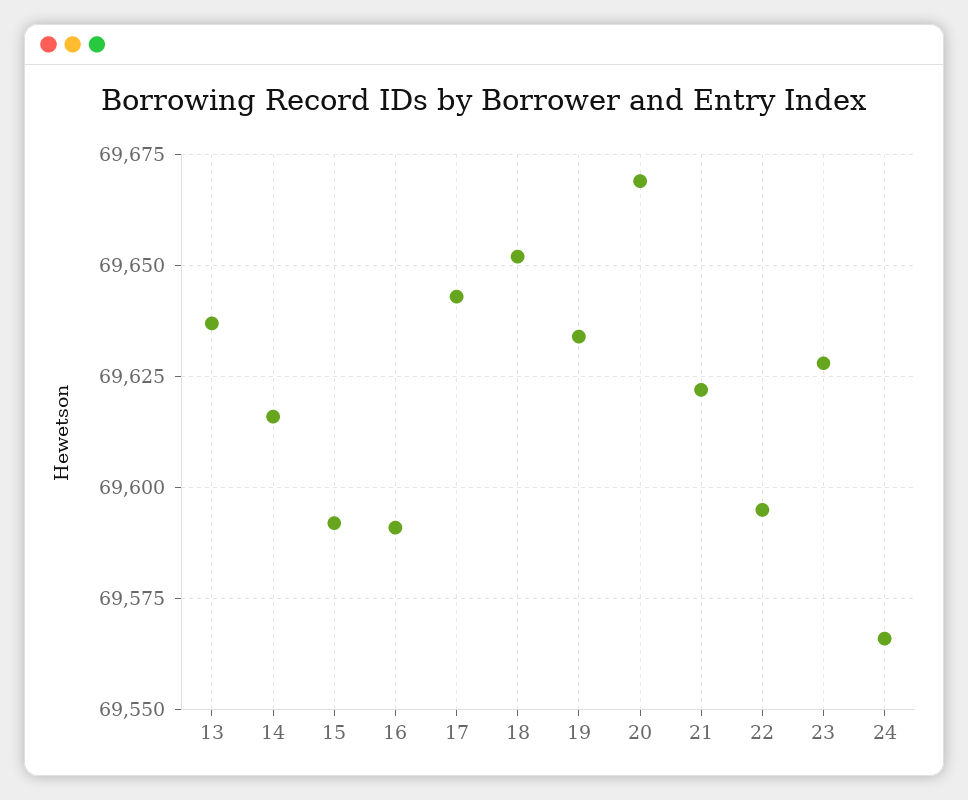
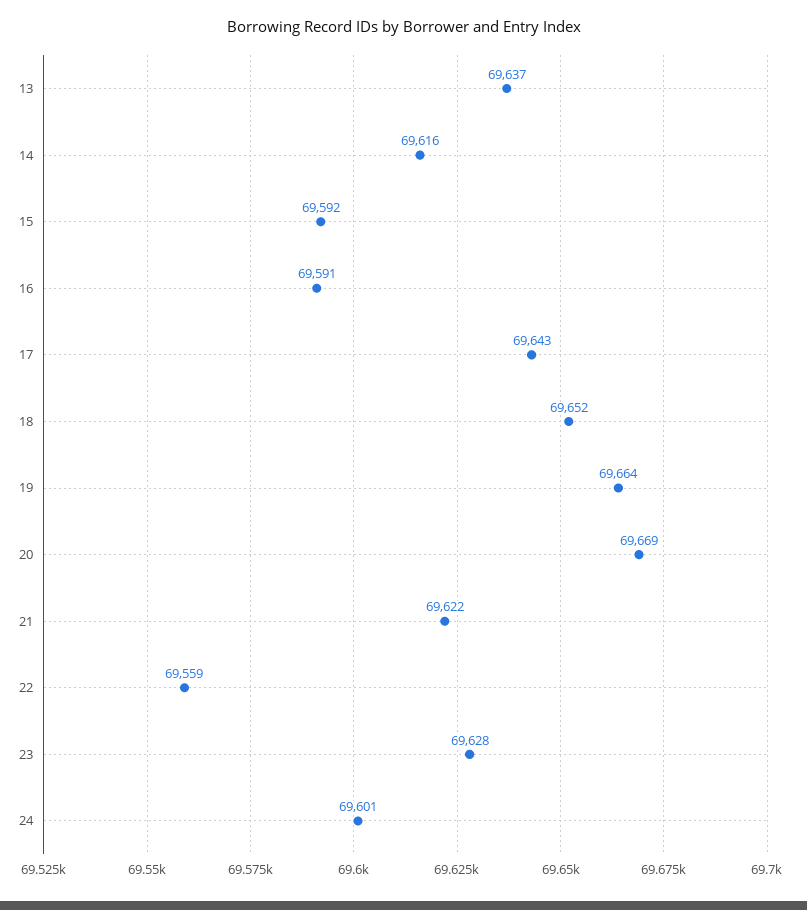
19: 69635 -> 69664
22: 69595 -> 69559
24: 69565 -> 69601

